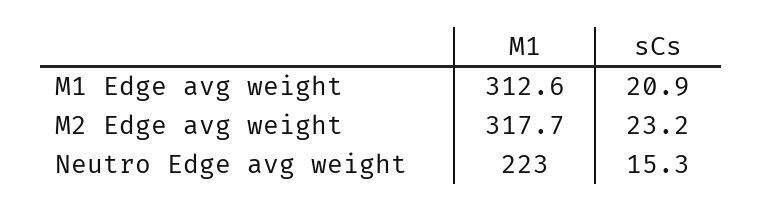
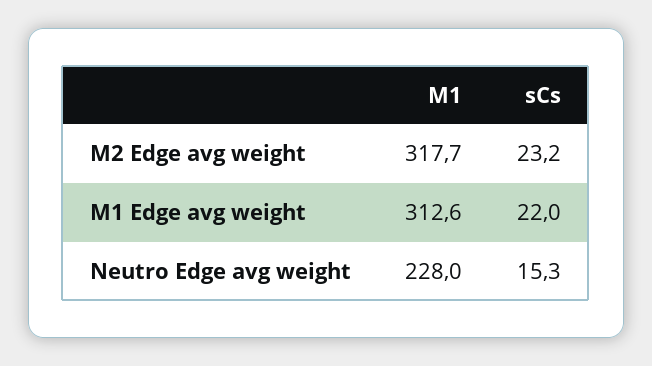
sCs, M1 Edge avg weight: 20.9 -> 22
M1, Neutro Edge avg weight: 223 -> 228

